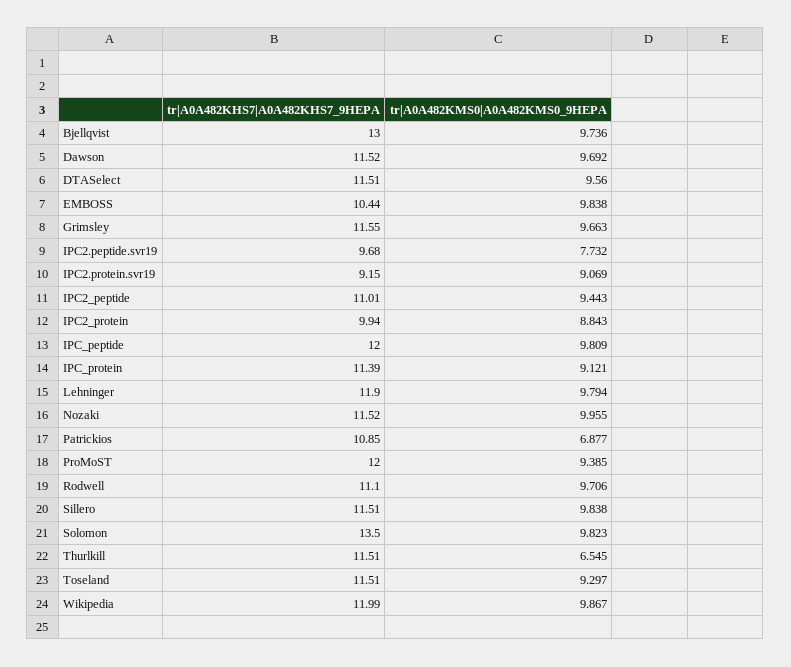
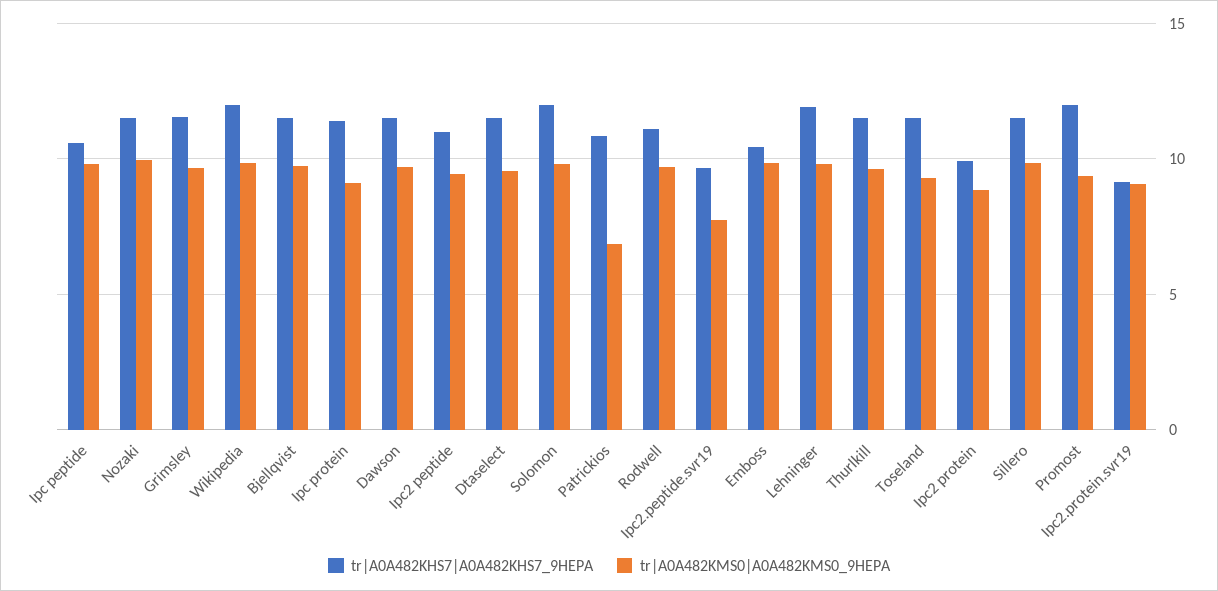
tr|A0A482KHS7|A0A482KHS7_9HEPA, Bjellqvist: 13 -> 11.5
tr|A0A482KHS7|A0A482KHS7_9HEPA, IPC_peptide: 12 -> 10.5
tr|A0A482KHS7|A0A482KHS7_9HEPA, Solomon: 13.5 -> 12
tr|A0A482KMS0|A0A482KMS0_9HEPA, Thurlkill: 6.545 -> 9.5

